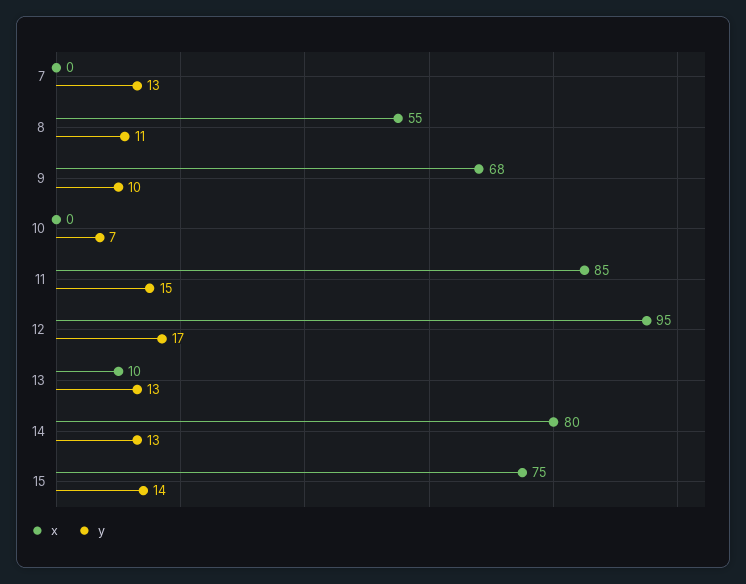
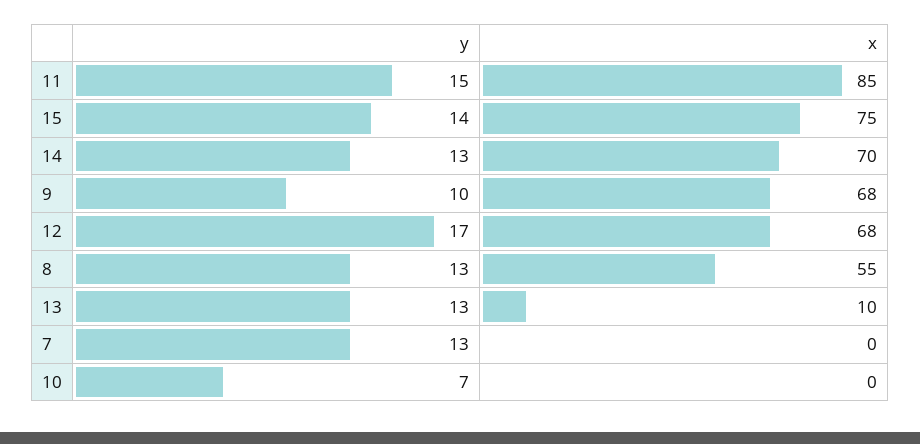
y, 8: 11 -> 13
x, 12: 95 -> 68
x, 14: 80 -> 70

